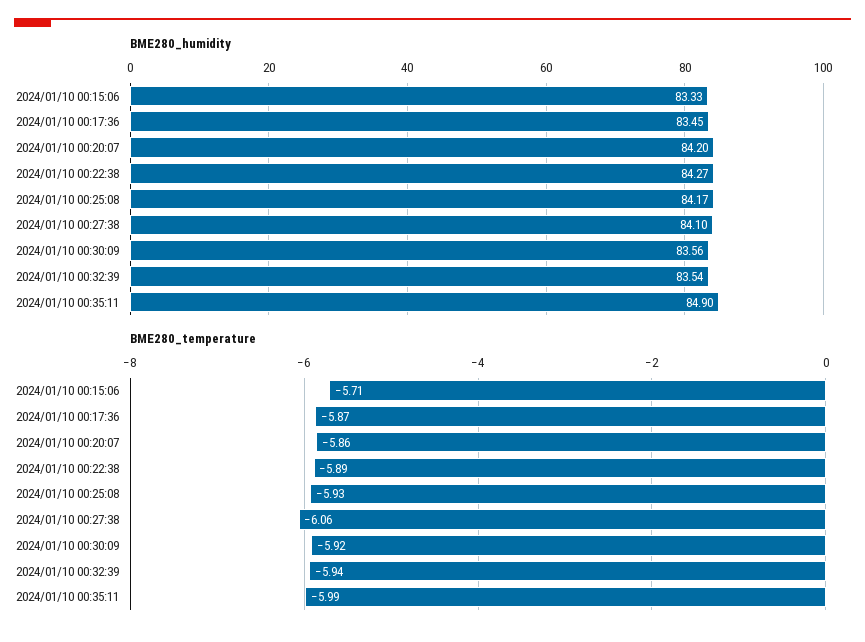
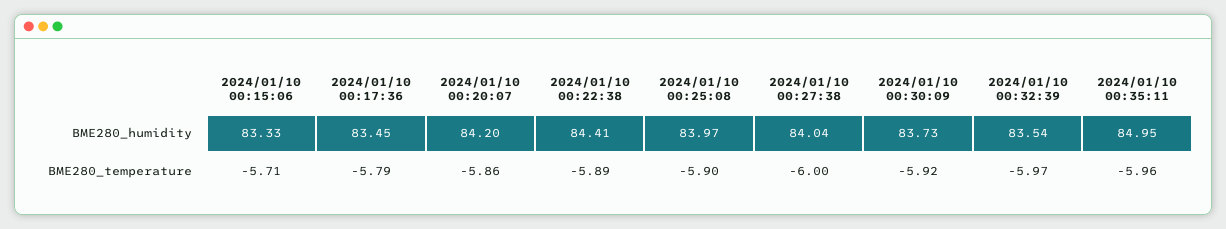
BME280_humidity, 2024/01/10 00:22:38: 84.27 -> 84.41
BME280_humidity, 2024/01/10 00:25:08: 84.17 -> 83.97
BME280_humidity, 2024/01/10 00:27:38: 84.1 -> 84.04
BME280_humidity, 2024/01/10 00:30:09: 83.56 -> 83.73
BME280_humidity, 2024/01/10 00:35:11: 84.9 -> 84.95
BME280_temperature, 2024/01/10 00:17:36: -5.87 -> -5.79
BME280_temperature, 2024/01/10 00:25:08: -5.93 -> -5.9
BME280_temperature, 2024/01/10 00:27:38: -6.06 -> -6
BME280_temperature, 2024/01/10 00:32:39: -5.94 -> -5.97
BME280_temperature, 2024/01/10 00:35:11: -5.99 -> -5.96

